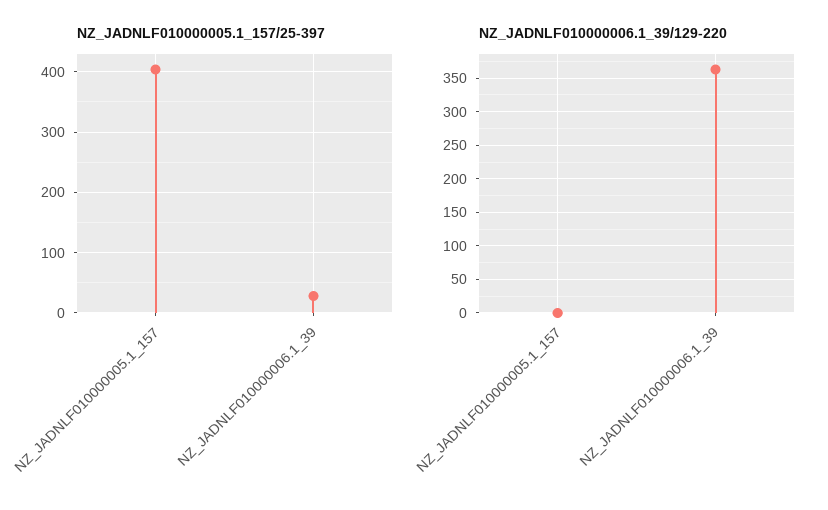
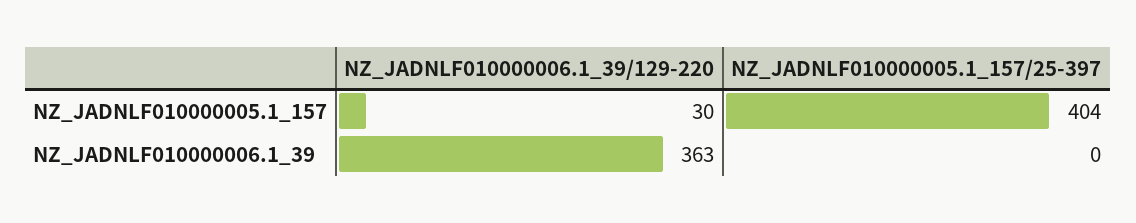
NZ_JADNLF010000005.1_157/25-397, NZ_JADNLF010000006.1_39: 30 -> 0
NZ_JADNLF010000006.1_39/129-220, NZ_JADNLF010000005.1_157: 0 -> 30

